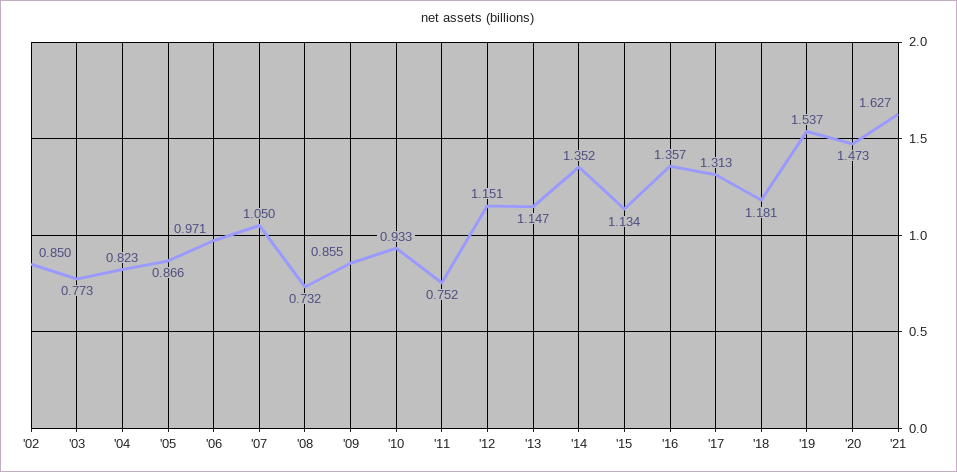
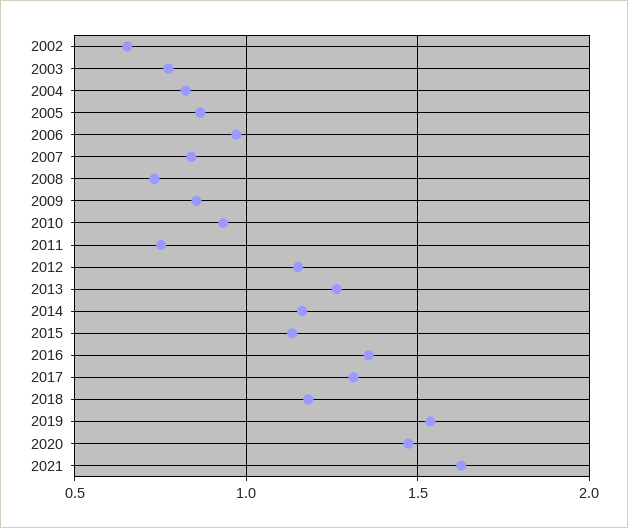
'02: 0.85 -> 0.65
'07: 1.05 -> 0.85
'13: 1.147 -> 1.25
'14: 1.352 -> 1.15

